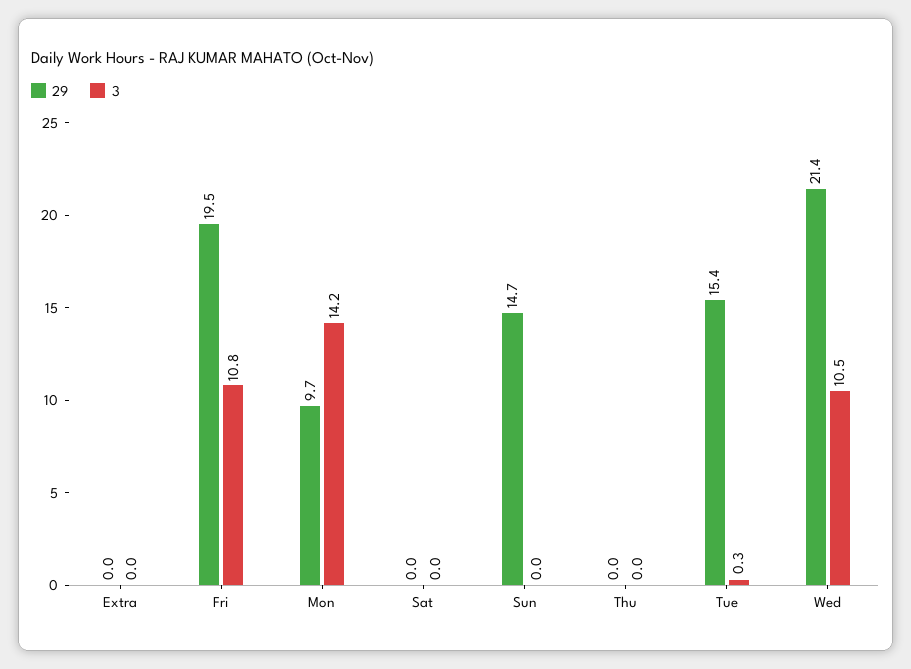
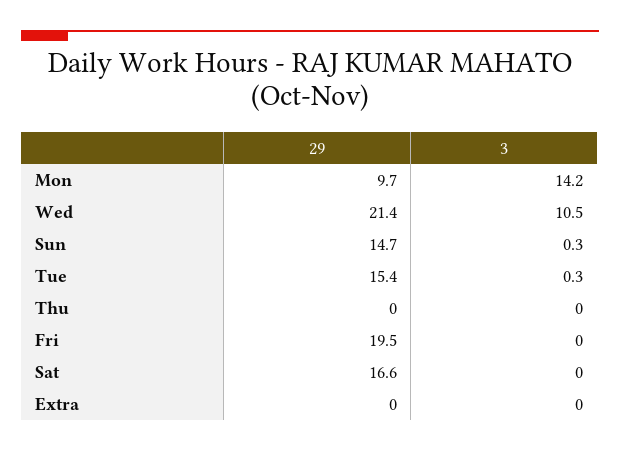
3, Fri: 10.8 -> 0
29, Sat: 0 -> 16.6
3, Sun: 0 -> 0.3

